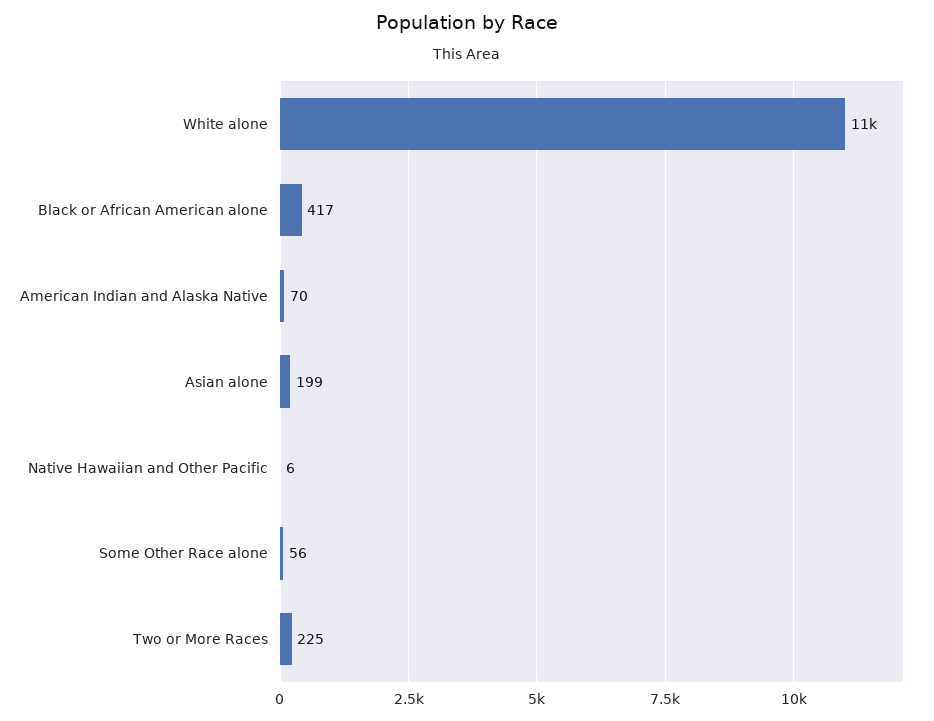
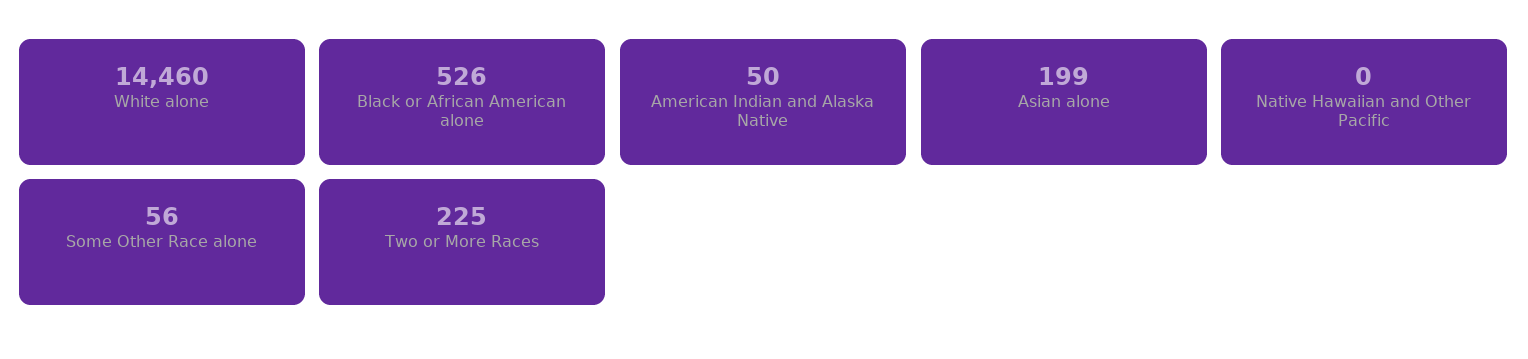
White alone: 11000 -> 14460
Black or African American alone: 417 -> 526
American Indian and Alaska Native: 70 -> 50
Native Hawaiian and Other Pacific: 6 -> 0

